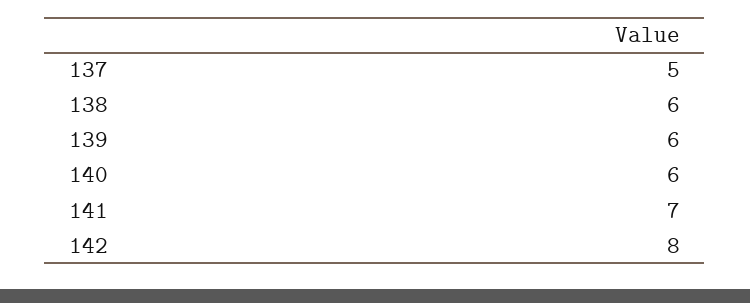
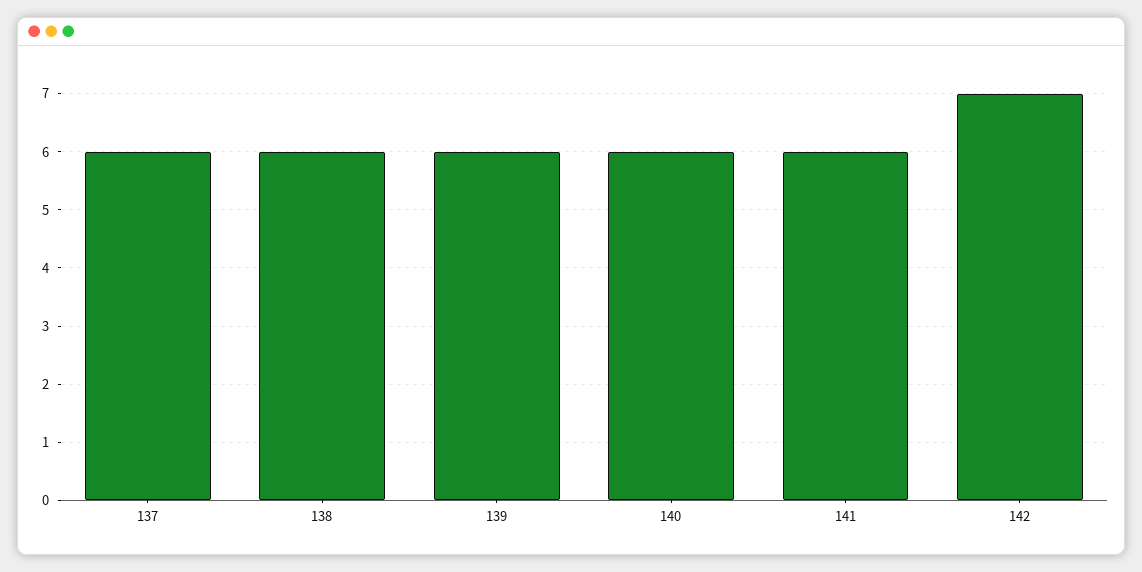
137: 5 -> 6
141: 7 -> 6
142: 8 -> 7

